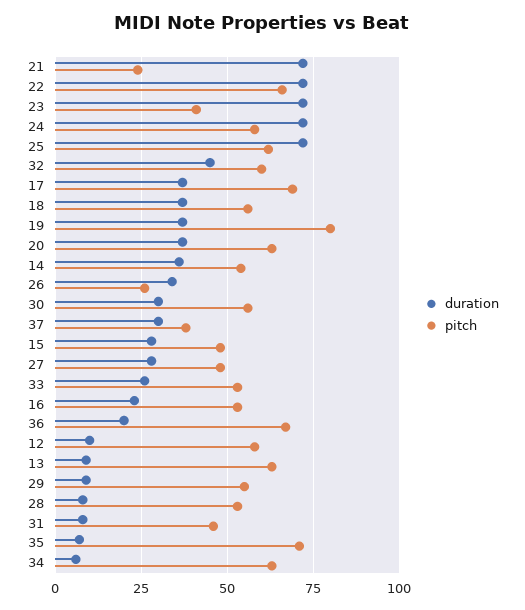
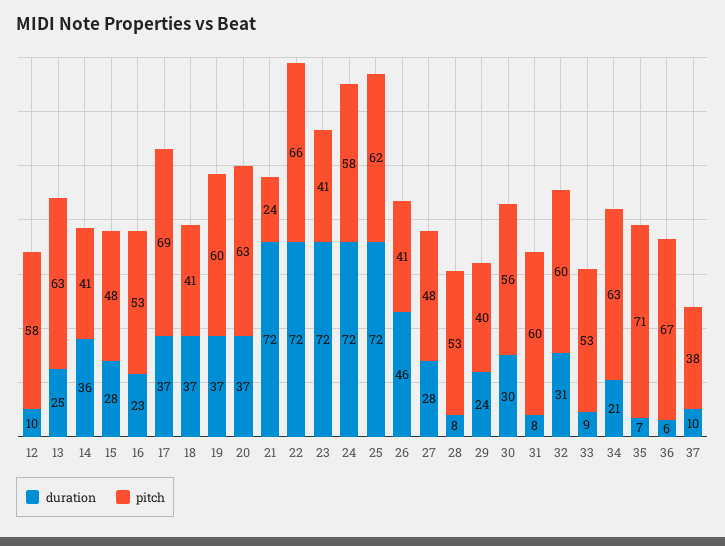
duration, 32: 45 -> 31
pitch, 18: 55 -> 41
pitch, 19: 80 -> 60
pitch, 14: 55 -> 41
duration, 26: 35 -> 46
pitch, 26: 25 -> 41
duration, 37: 30 -> 10
duration, 33: 25 -> 9
duration, 36: 20 -> 6
duration, 13: 10 -> 25
duration, 29: 10 -> 24
pitch, 29: 55 -> 40
pitch, 31: 45 -> 60
duration, 34: 5 -> 21

